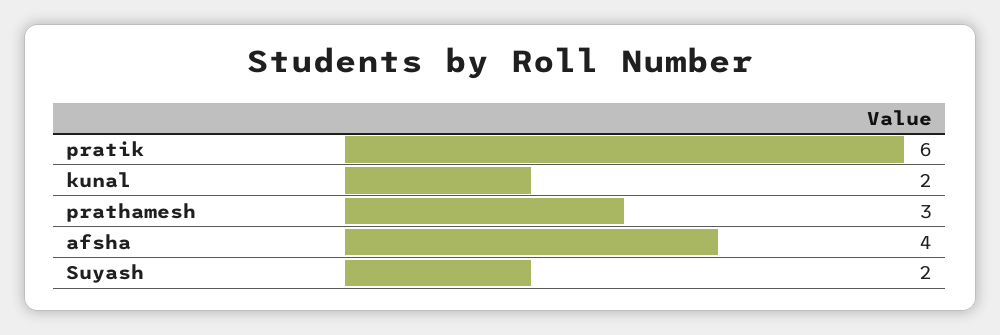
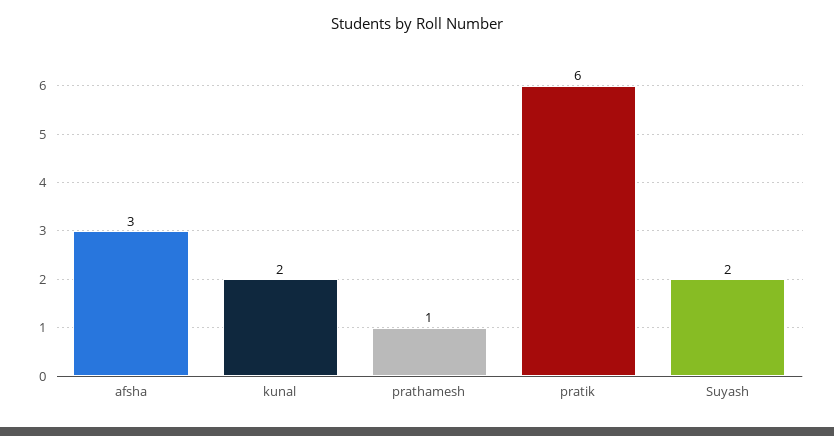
prathamesh: 3 -> 1
afsha: 4 -> 3

